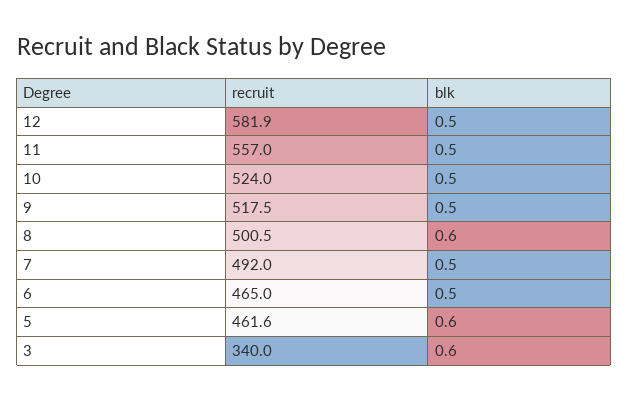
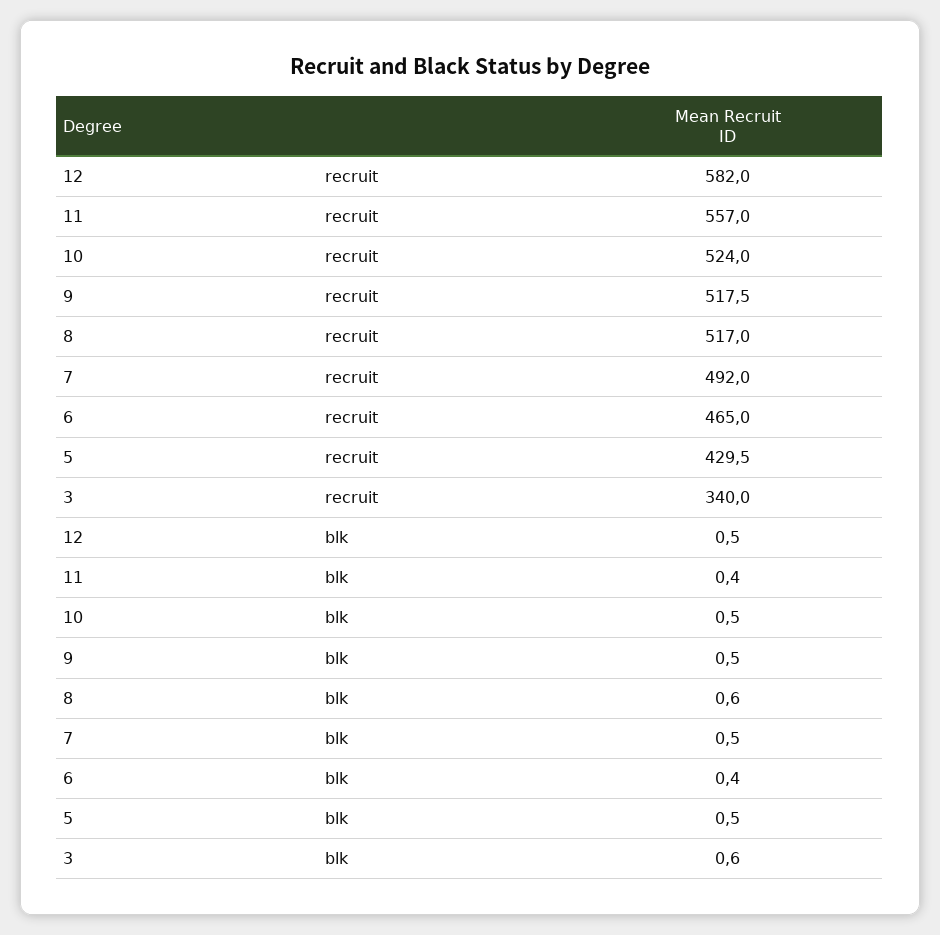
recruit, 12: 581.9 -> 582
blk, 11: 0.5 -> 0.4
recruit, 8: 500.5 -> 517
blk, 6: 0.5 -> 0.4
recruit, 5: 461.6 -> 429.5
blk, 5: 0.6 -> 0.5

